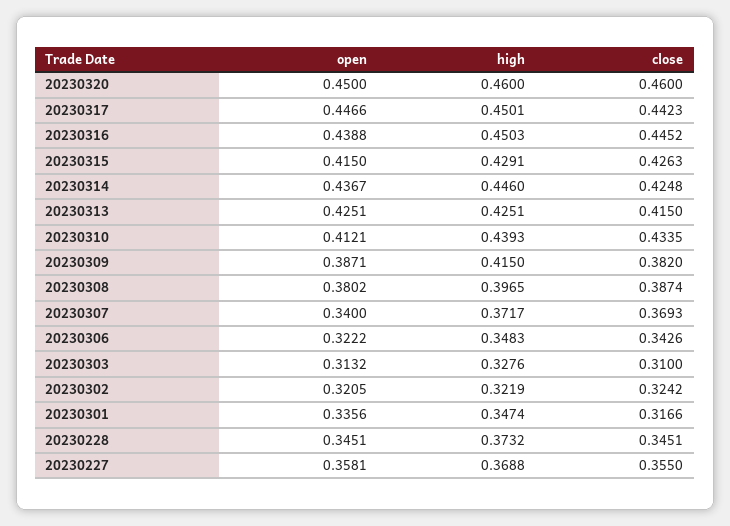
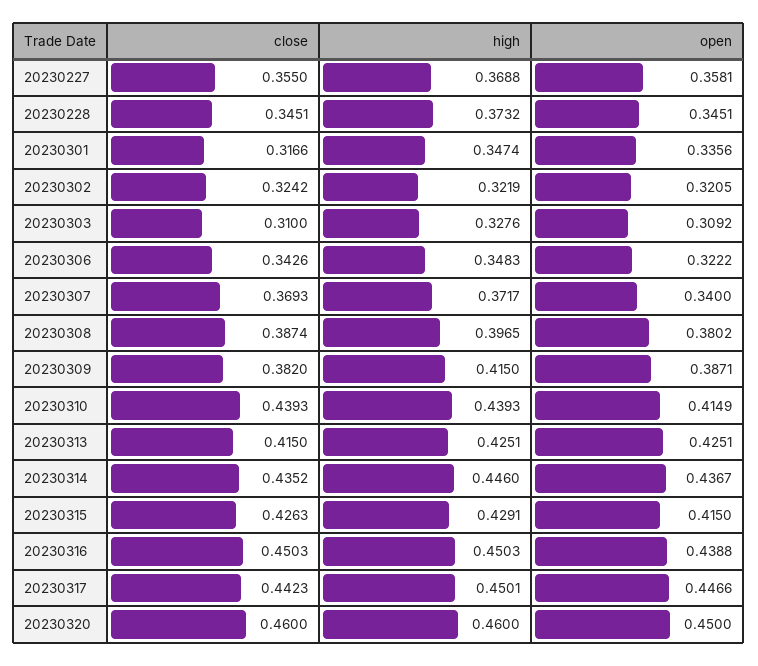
close, 20230316: 0.4452 -> 0.4503
close, 20230314: 0.4248 -> 0.4352
open, 20230310: 0.4121 -> 0.4149
close, 20230310: 0.4335 -> 0.4393
open, 20230303: 0.3132 -> 0.3092

